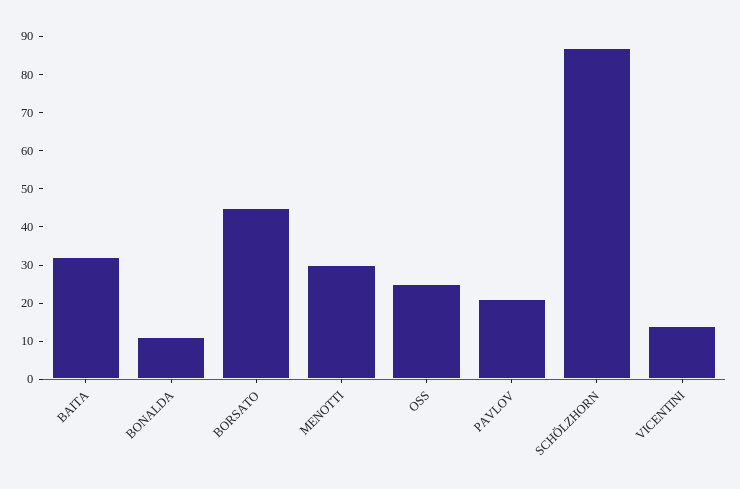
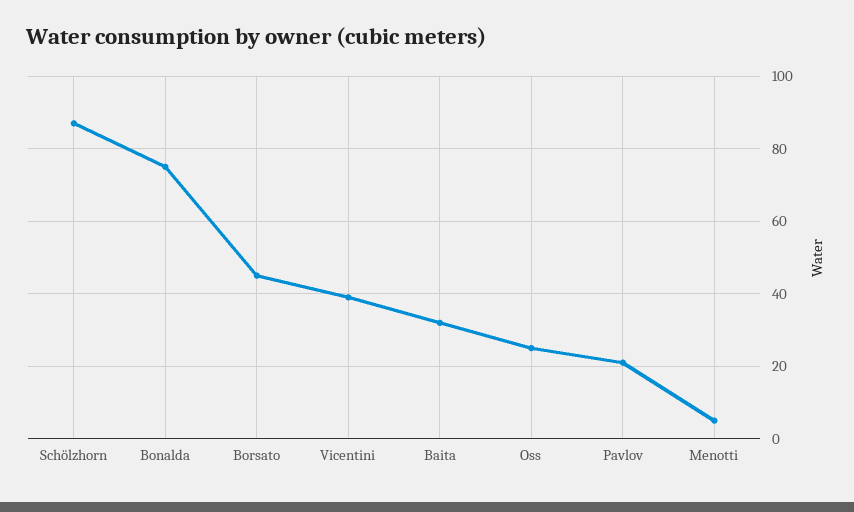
BONALDA: 10 -> 75
MENOTTI: 30 -> 5
VICENTINI: 15 -> 40

